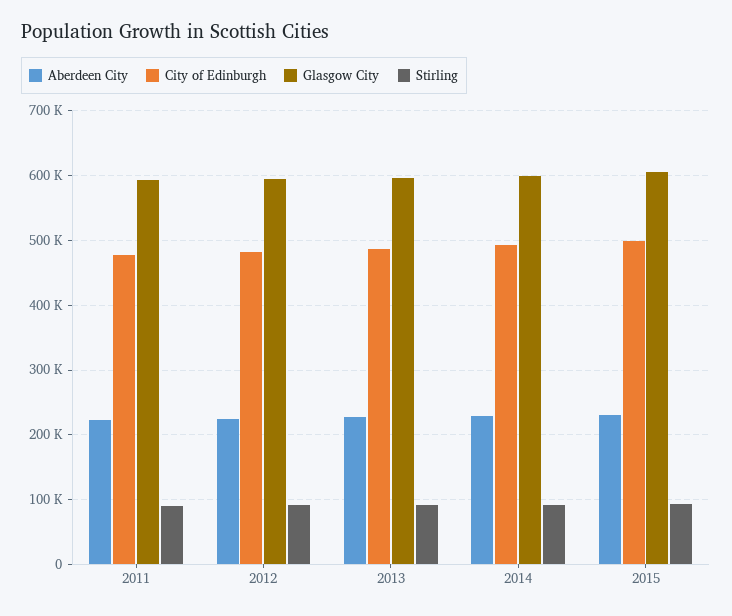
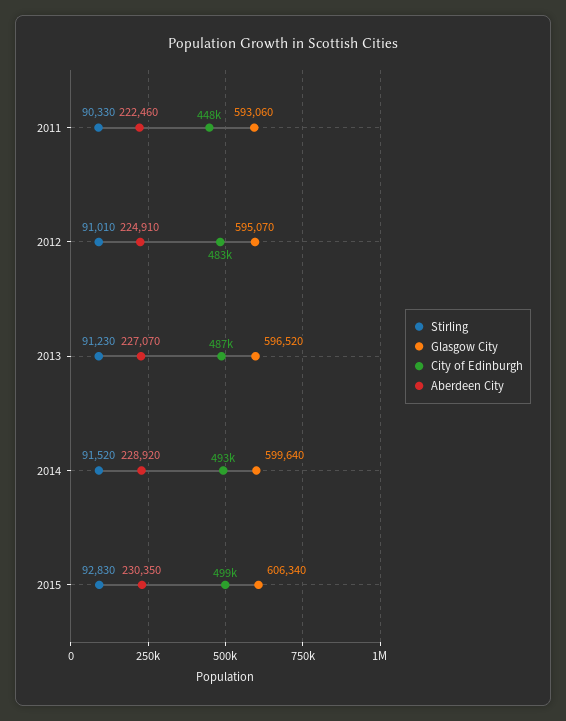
City of Edinburgh, 2011: 480000 -> 448000

